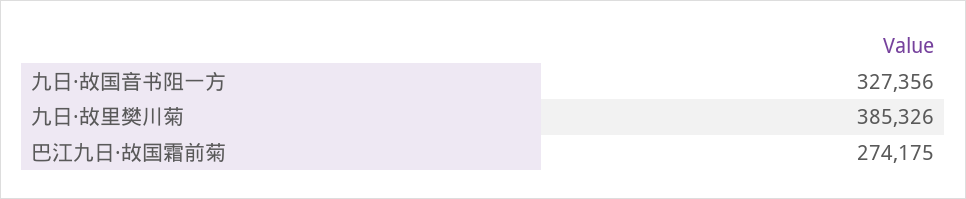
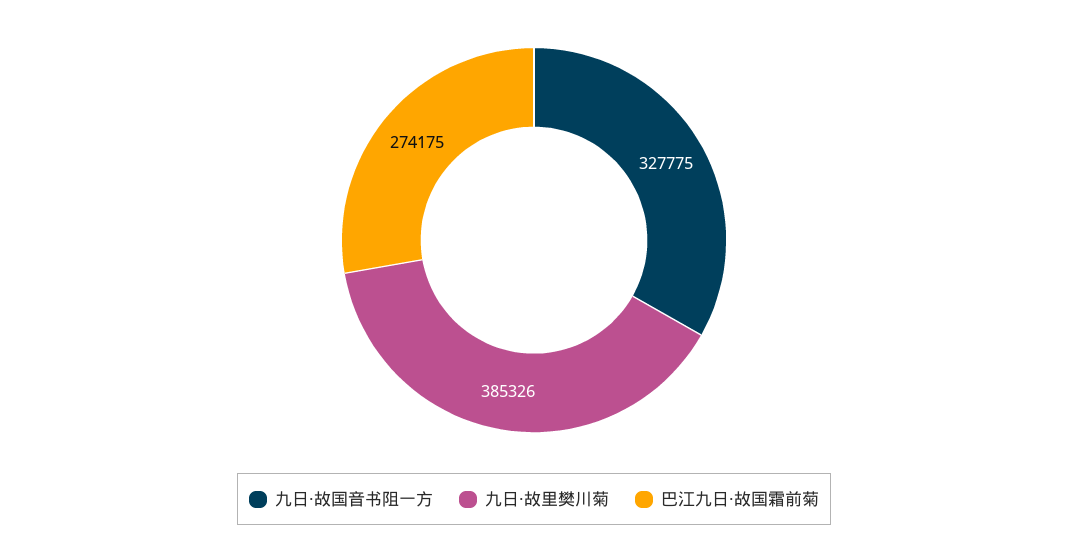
九日·故国音书阻一方: 327356 -> 327775

